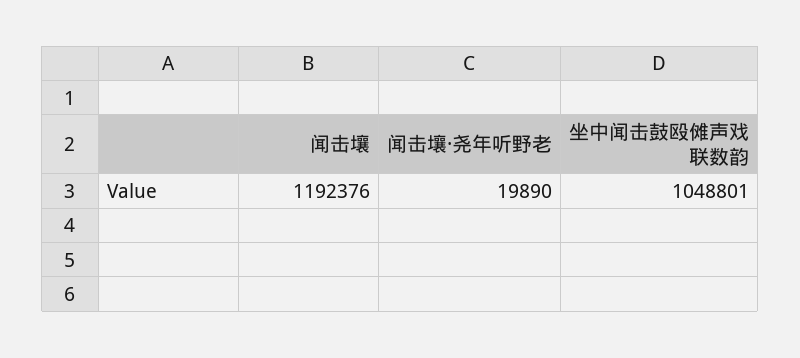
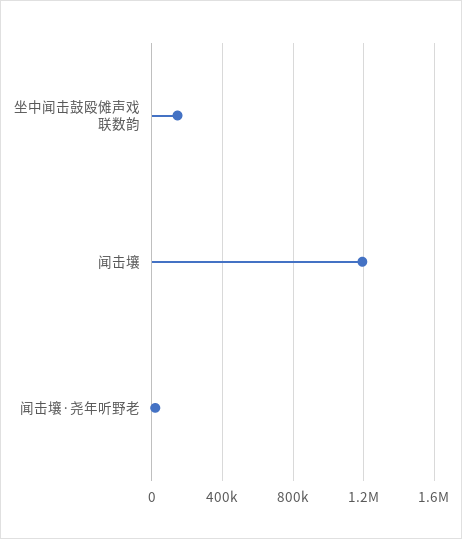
坐中闻击鼓殴傩声戏联数韵: 1048801 -> 150000

